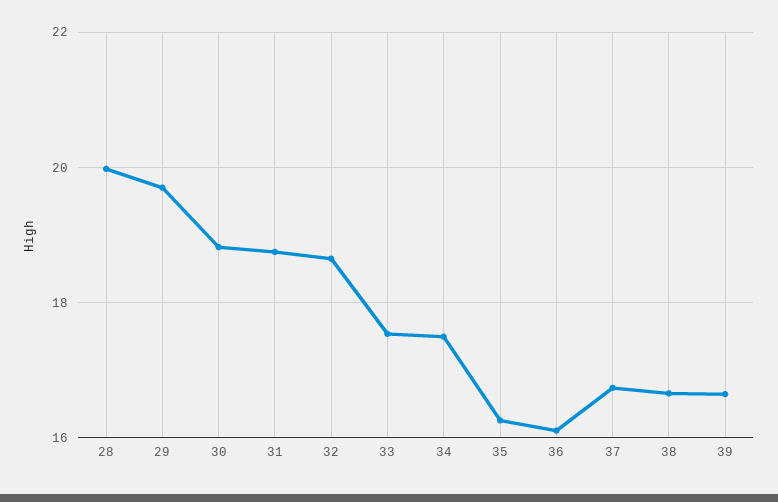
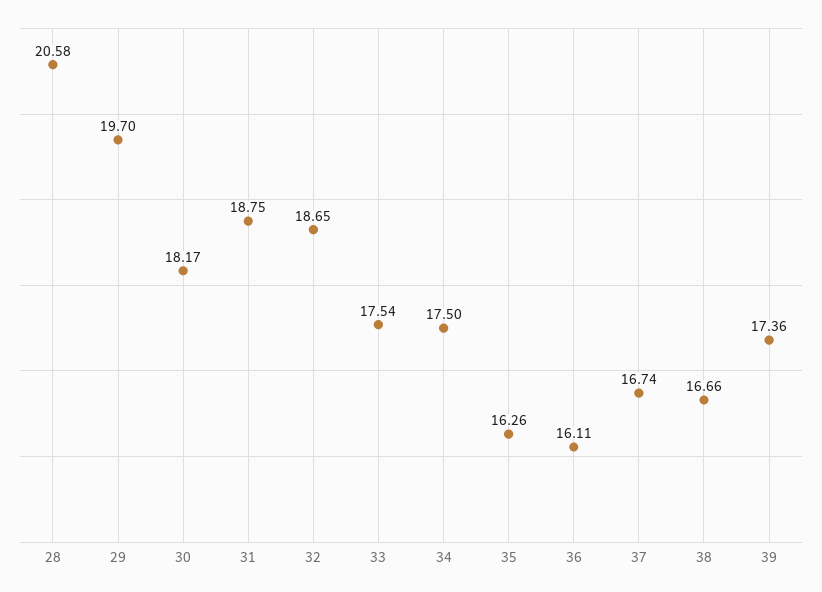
28: 20 -> 20.58
30: 18.8 -> 18.17
39: 16.6 -> 17.36

